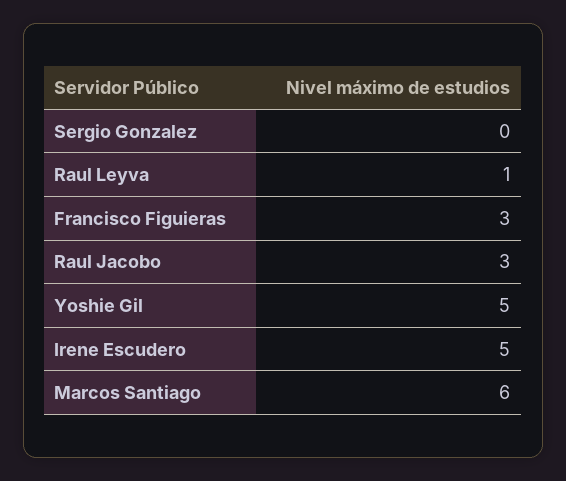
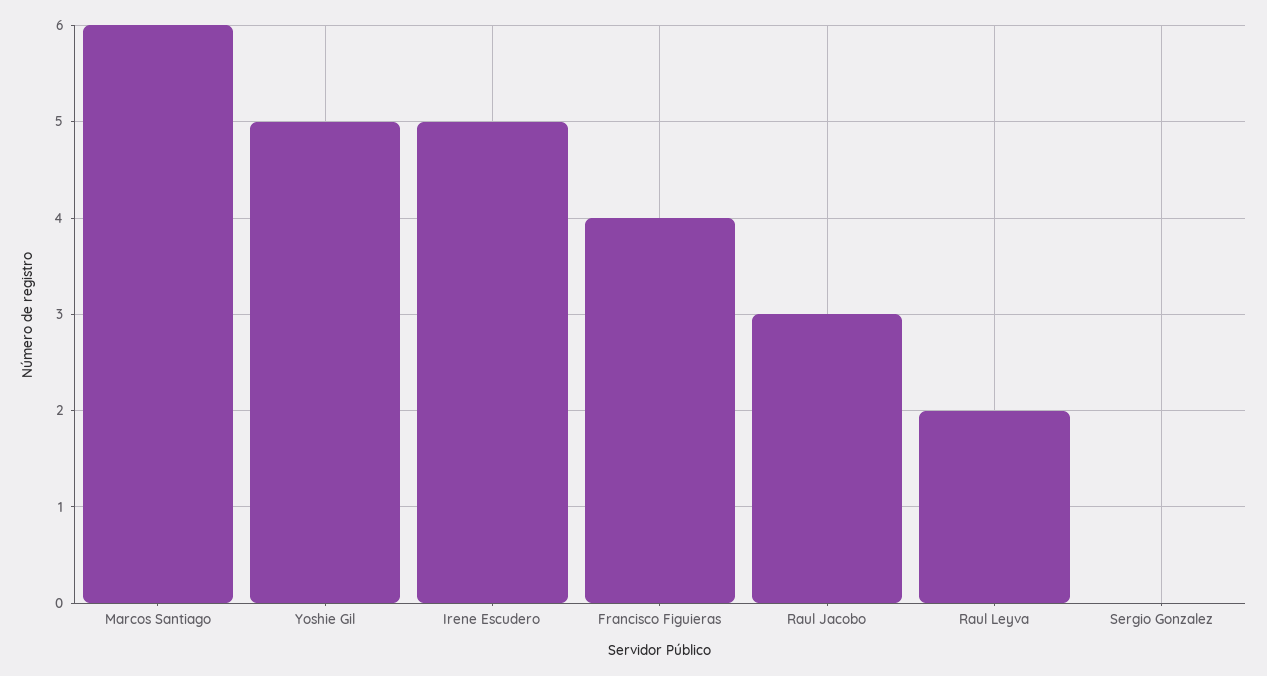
Raul Leyva: 1 -> 2
Francisco Figuieras: 3 -> 4

